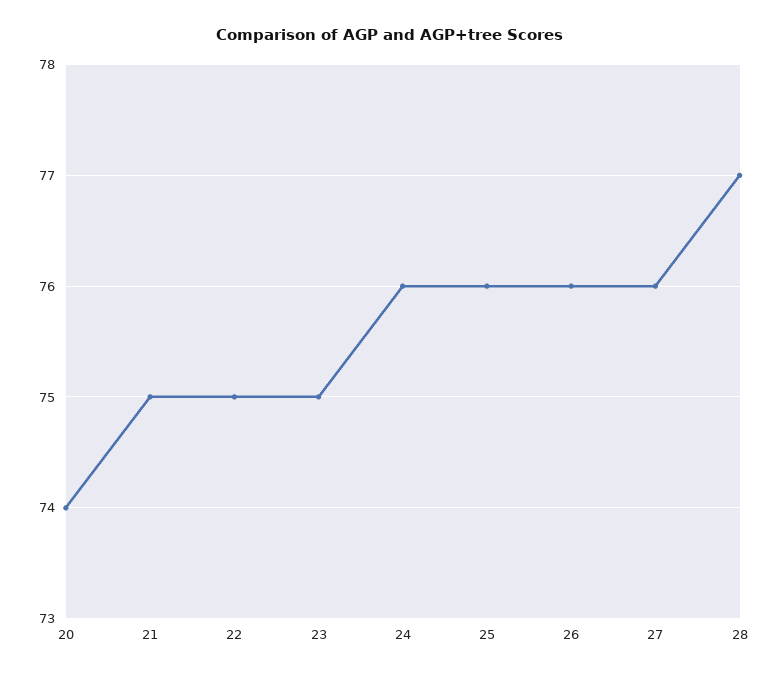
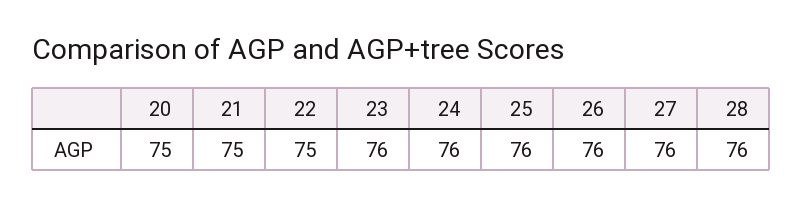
20: 74 -> 75
23: 75 -> 76
28: 77 -> 76

